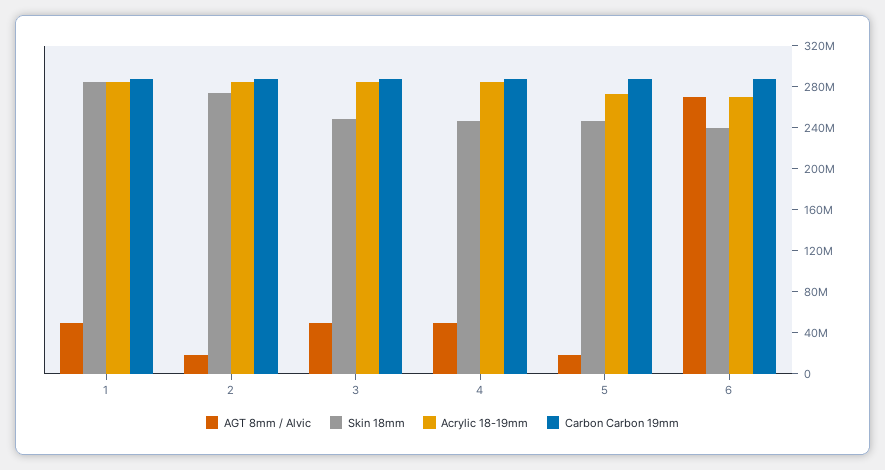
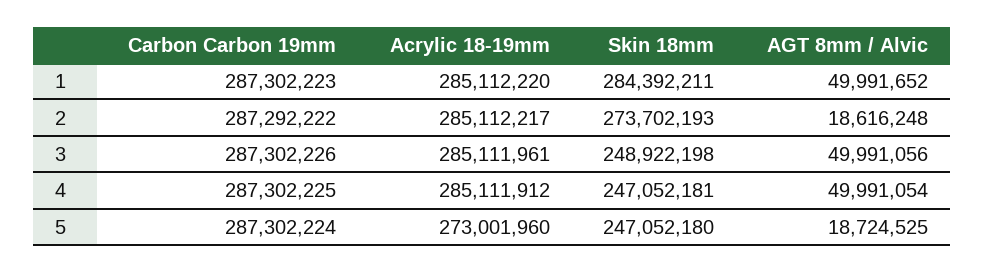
AGT 8mm / Alvic, 6: 270000000 -> none
Skin 18mm, 6: 240000000 -> none
Acrylic 18-19mm, 6: 270000000 -> none
Carbon Carbon 19mm, 6: 290000000 -> none

